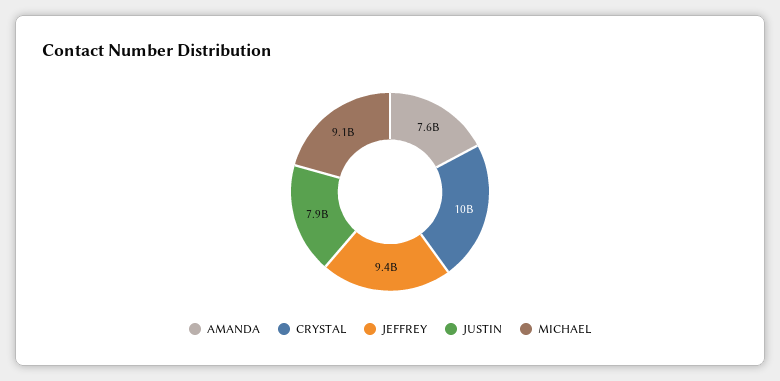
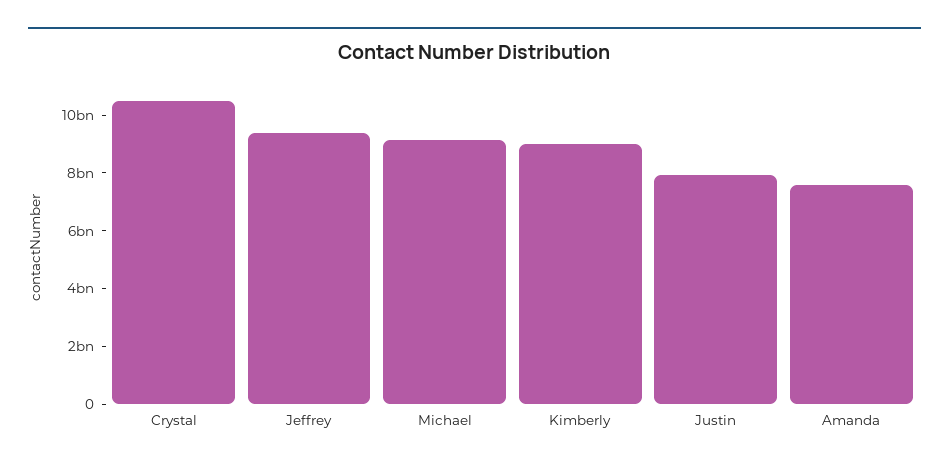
Kimberly: none -> 9000000000

